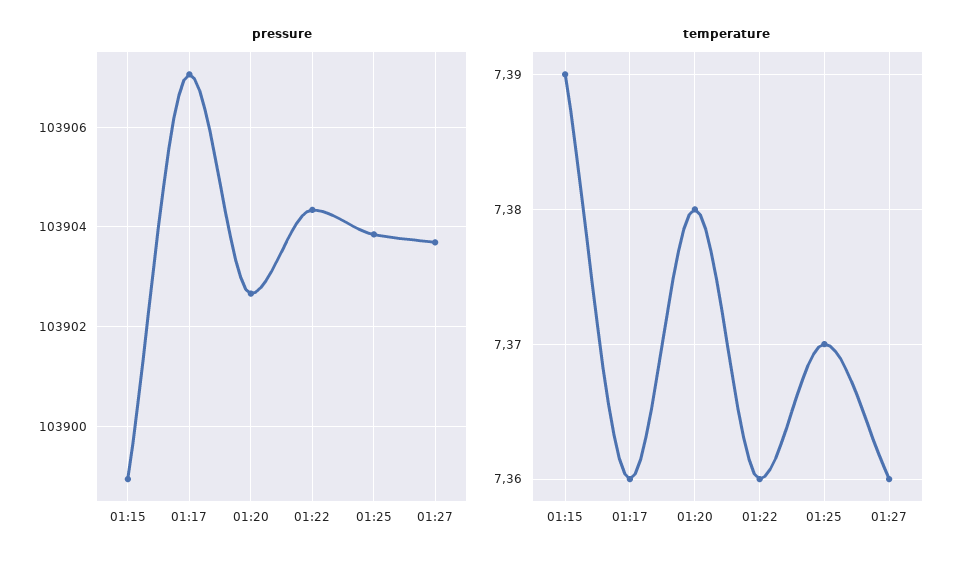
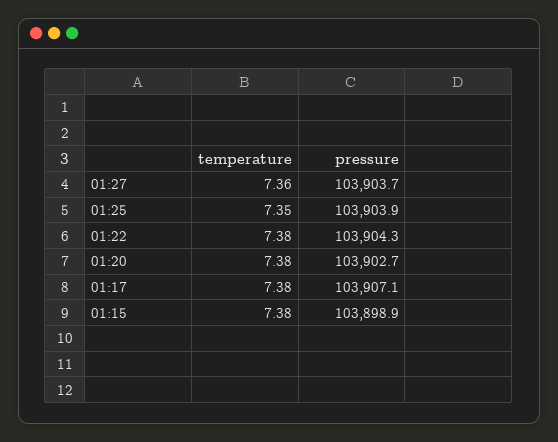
temperature, 01:15: 7.39 -> 7.38
temperature, 01:17: 7.36 -> 7.38
temperature, 01:22: 7.36 -> 7.38
temperature, 01:25: 7.37 -> 7.35

